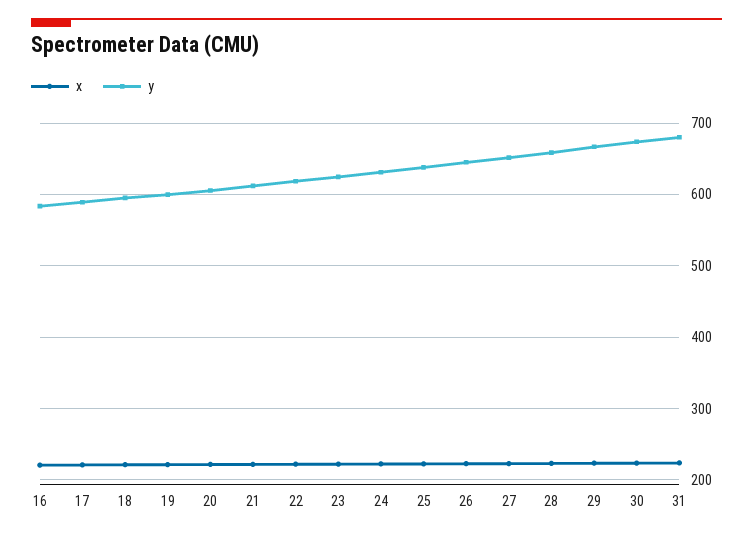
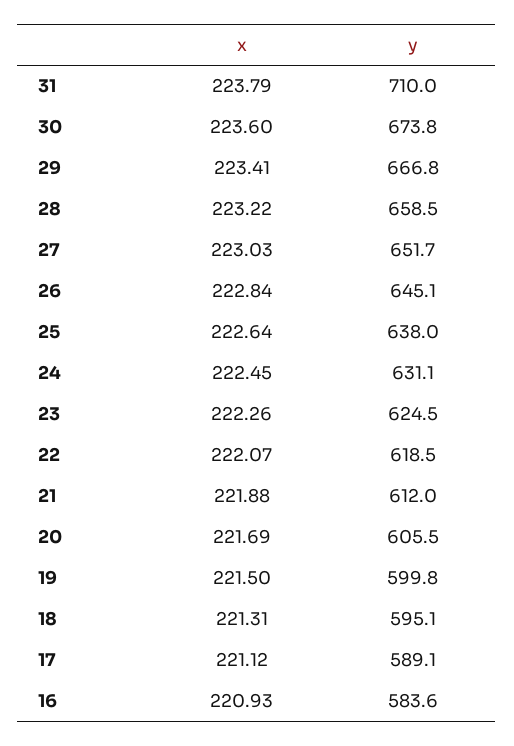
y, 31: 680 -> 710

